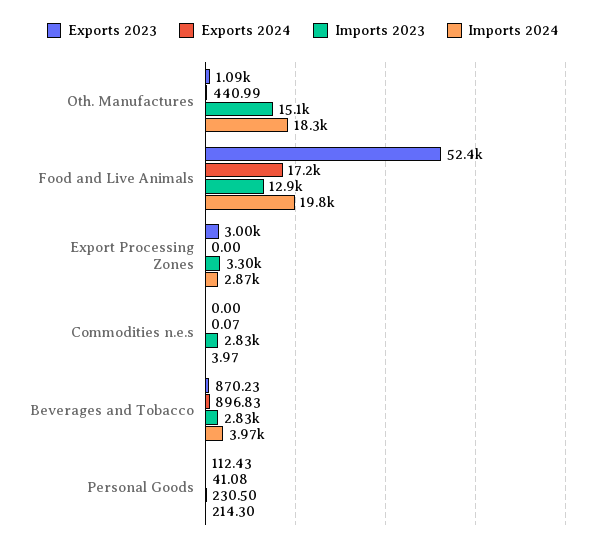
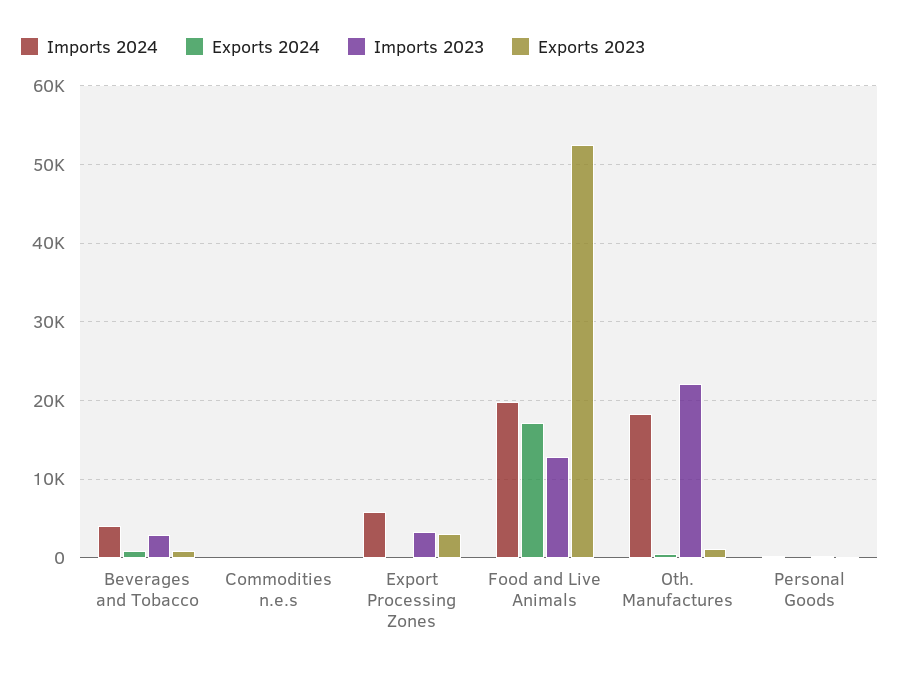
Imports 2023, Oth. Manufactures: 15100 -> 22000
Imports 2024, Export Processing Zones: 2870 -> 6000
Imports 2023, Commodities n.e.s: 2830 -> 0

